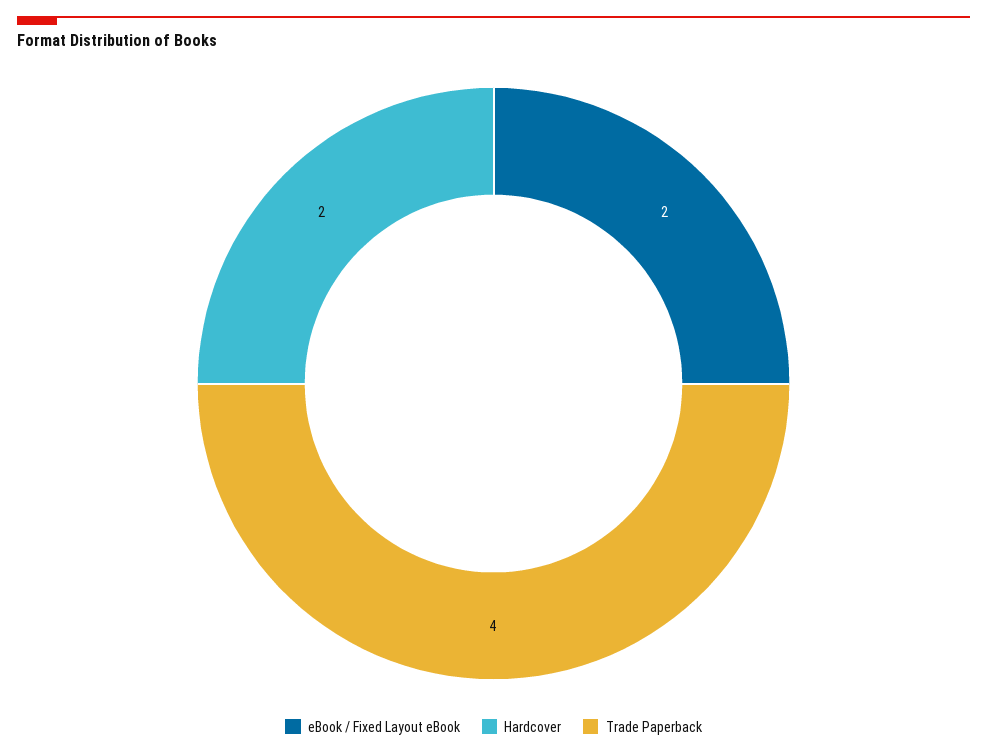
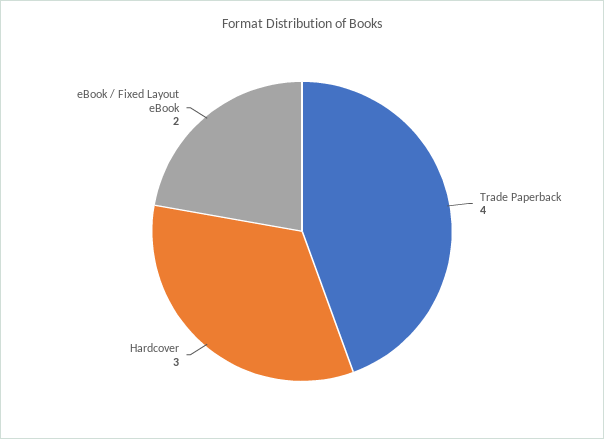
Hardcover: 2 -> 3

